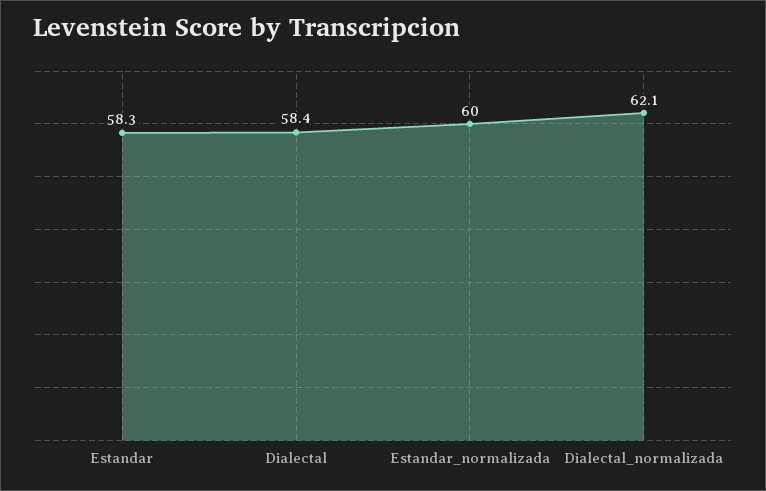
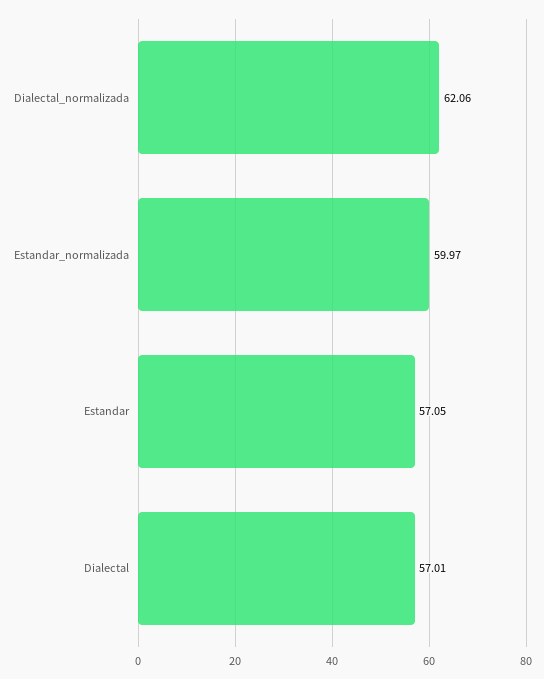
Estandar: 58.3 -> 57.05
Dialectal: 58.4 -> 57.01

